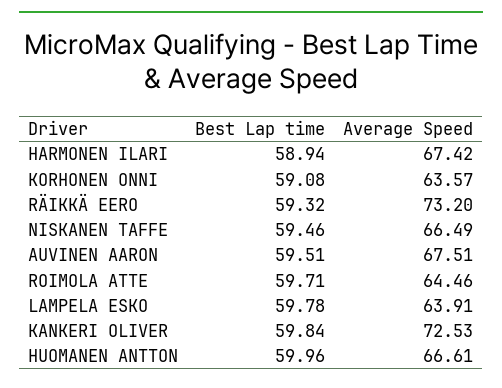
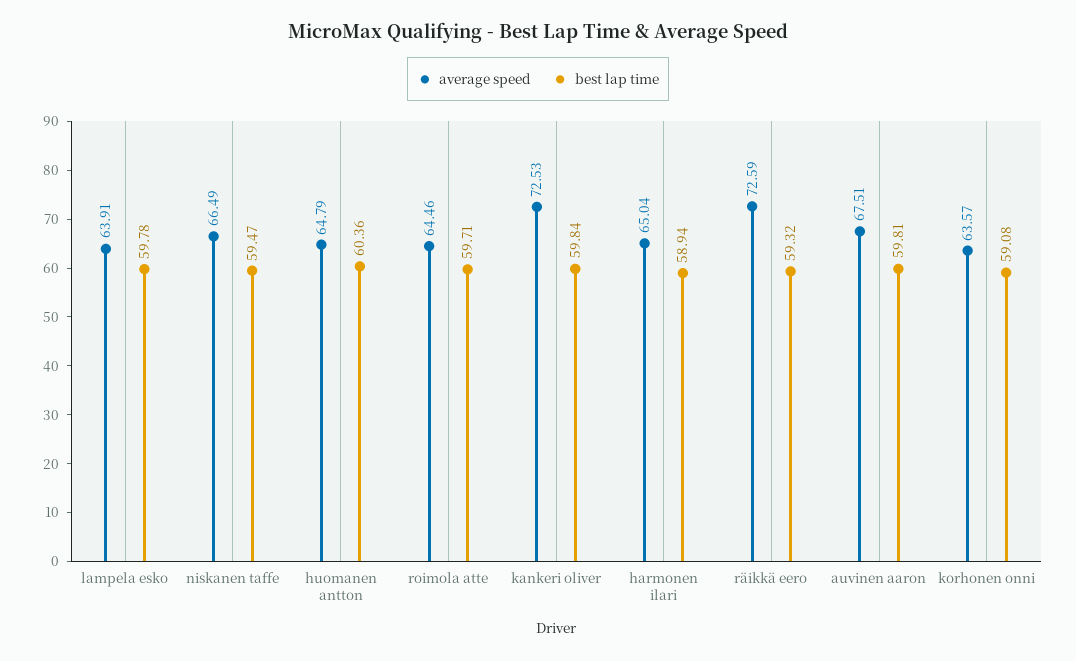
Average Speed, HARMONEN ILARI: 67.42 -> 65.04
Average Speed, RÄIKKÄ EERO: 73.2 -> 72.59
Best Lap time, NISKANEN TAFFE: 59.46 -> 59.47
Best Lap time, AUVINEN AARON: 59.51 -> 59.81
Best Lap time, HUOMANEN ANTTON: 59.96 -> 60.36
Average Speed, HUOMANEN ANTTON: 66.61 -> 64.79

